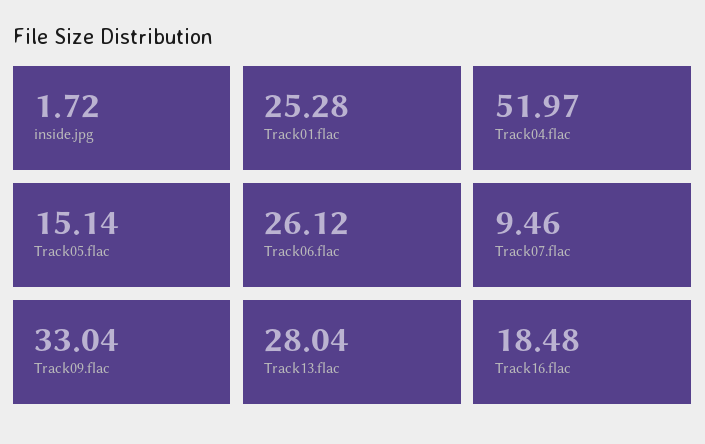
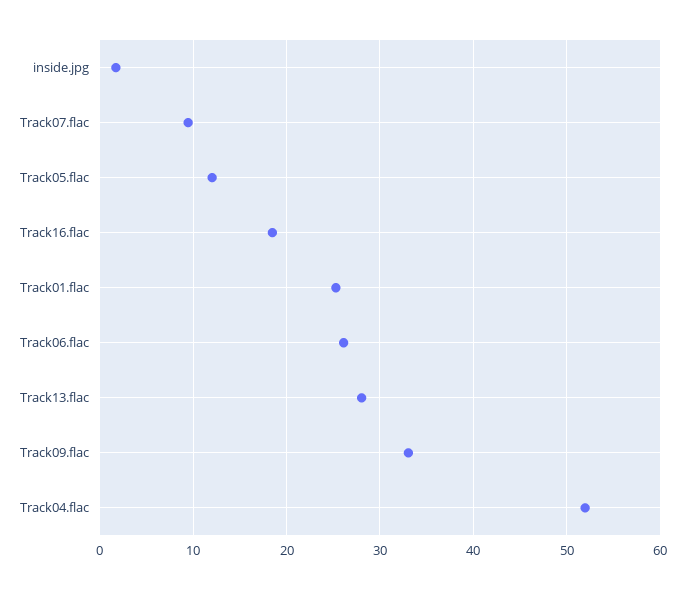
Track05.flac: 15.14 -> 12

